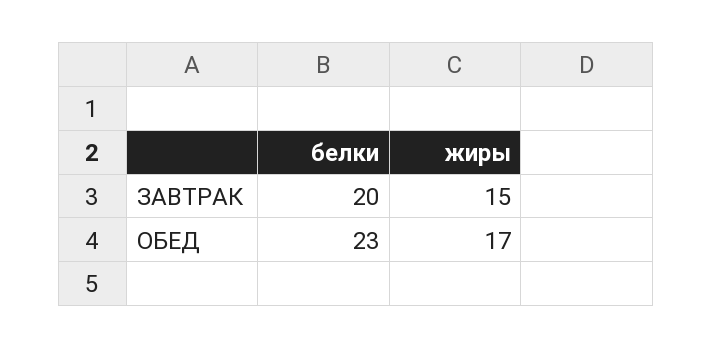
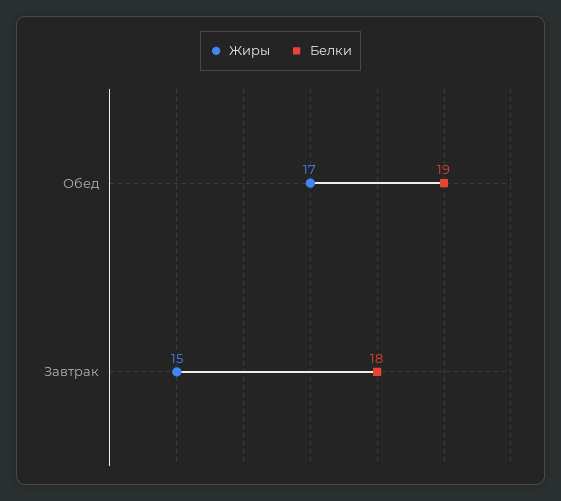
белки, ЗАВТРАК: 20 -> 18
белки, ОБЕД: 23 -> 19

